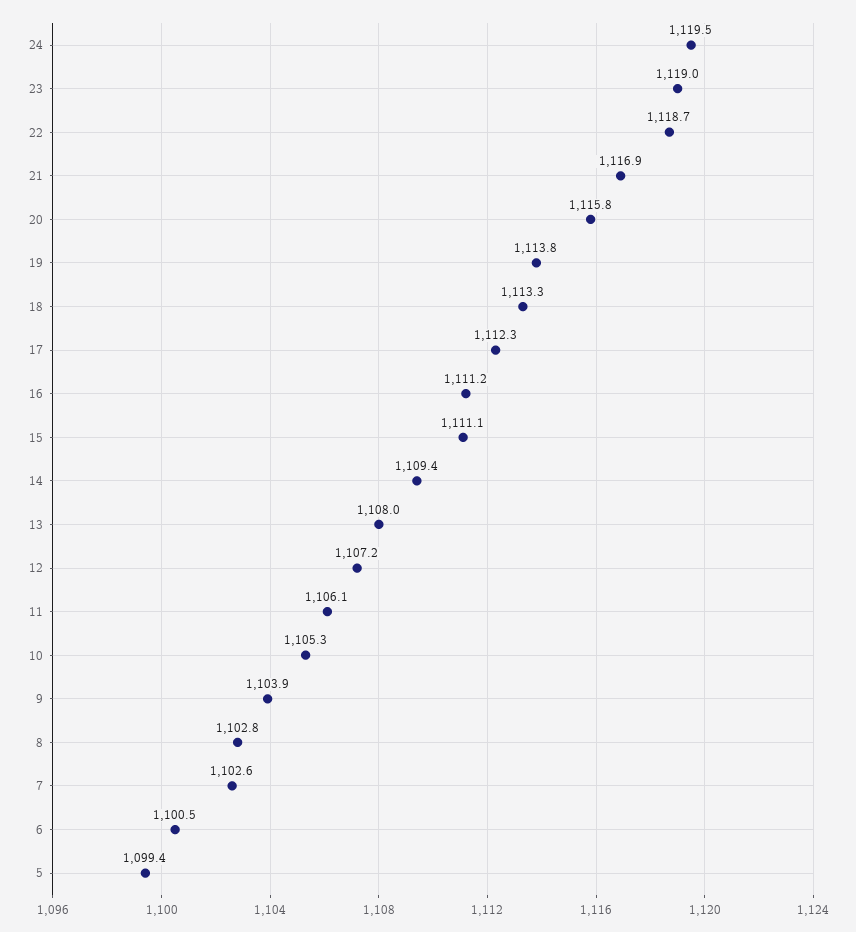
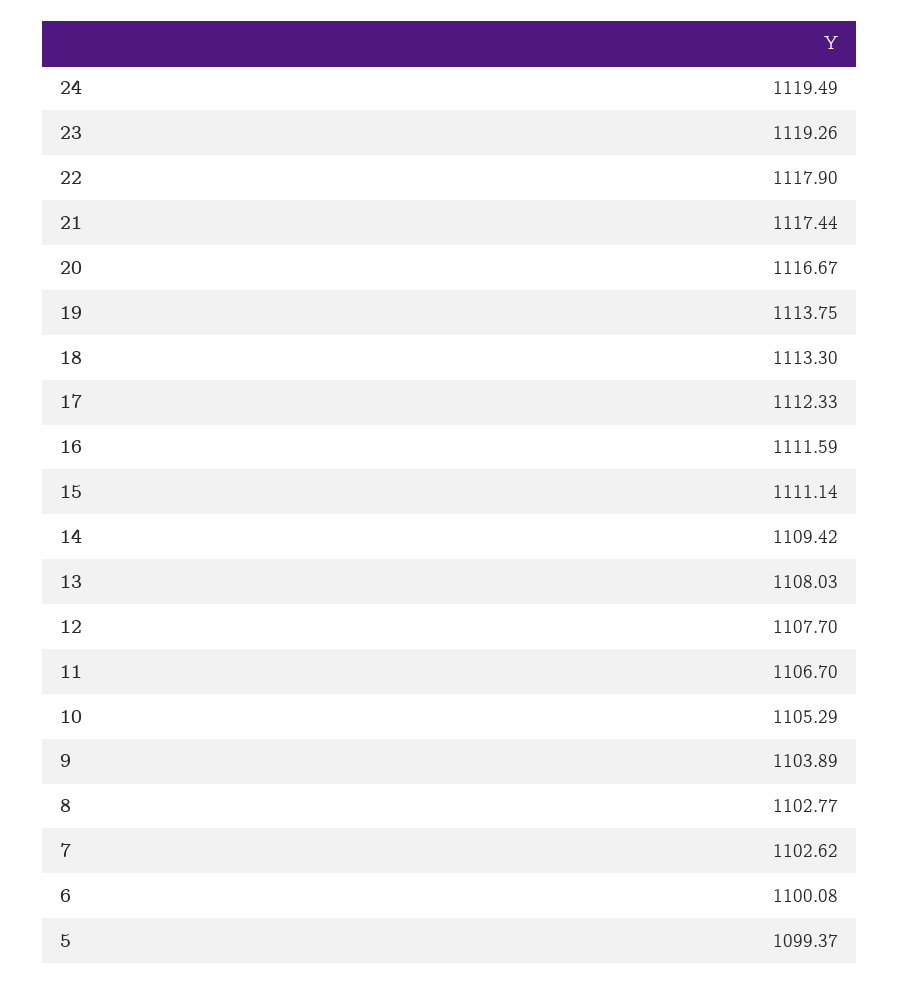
23: 1119 -> 1119.26
22: 1118.7 -> 1117.9
21: 1116.9 -> 1117.44
20: 1115.8 -> 1116.67
16: 1111.2 -> 1111.59
12: 1107.2 -> 1107.7
11: 1106.1 -> 1106.7
6: 1100.5 -> 1100.08

